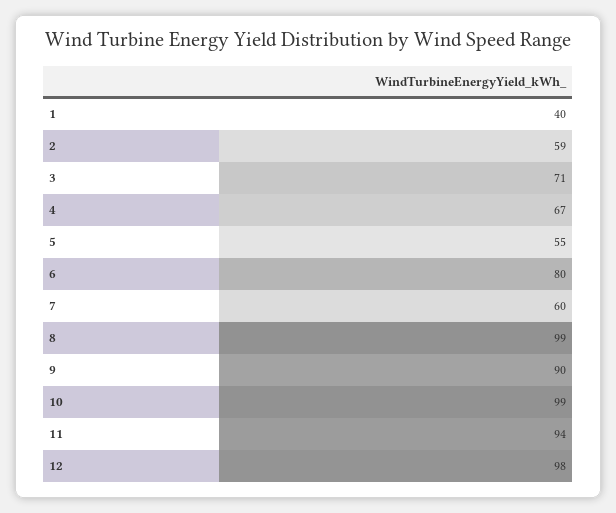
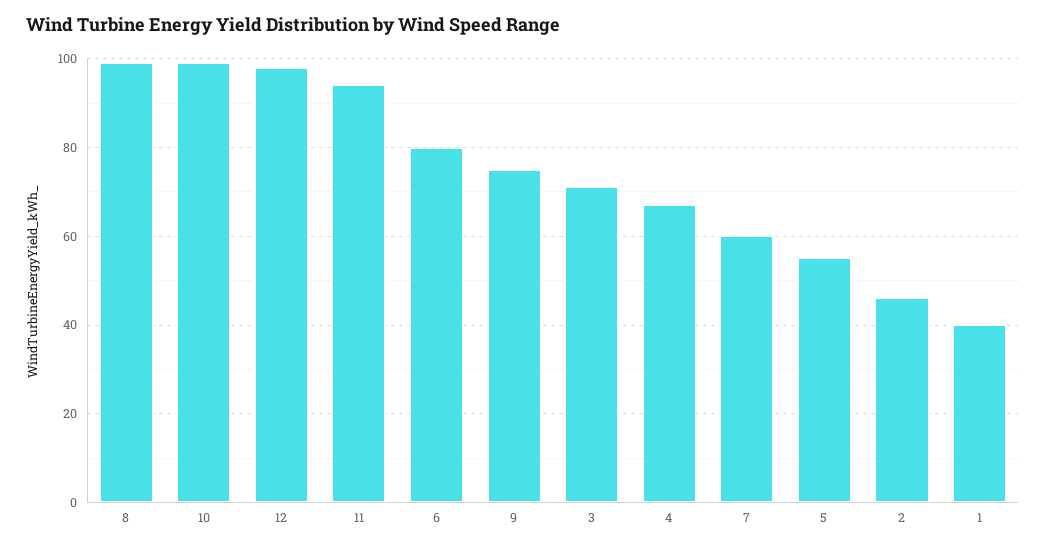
2: 59 -> 45
9: 90 -> 75

